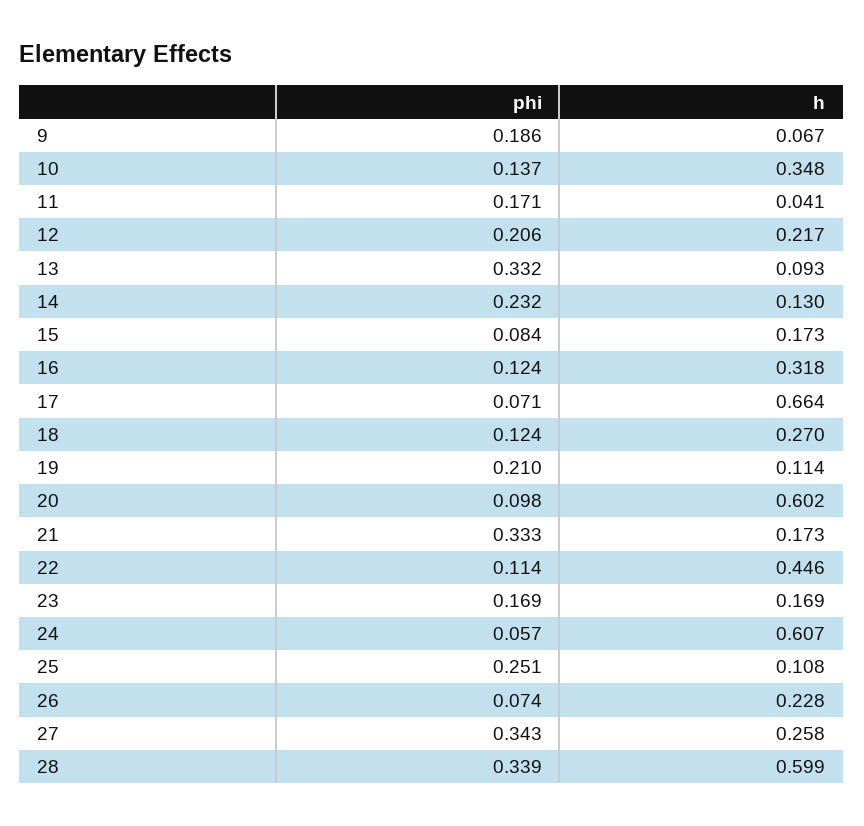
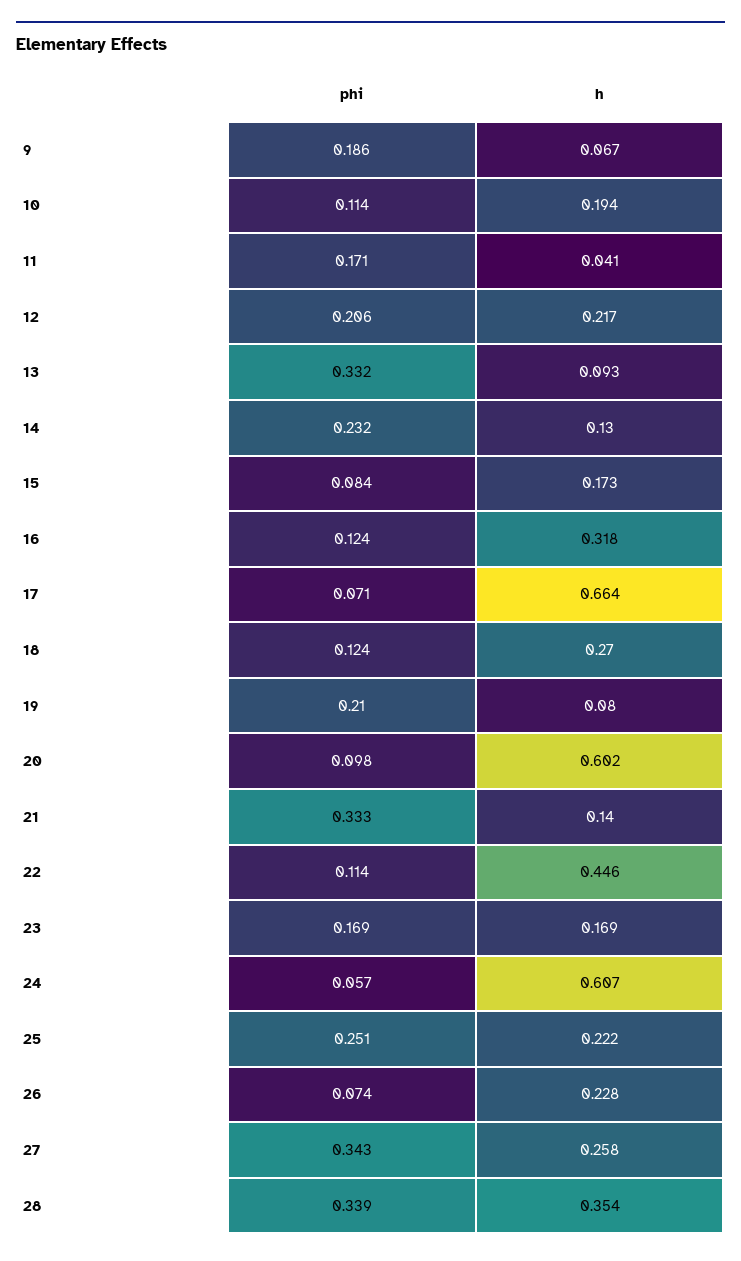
phi, 10: 0.137 -> 0.114
h, 10: 0.348 -> 0.194
h, 19: 0.114 -> 0.08
h, 21: 0.173 -> 0.14
h, 25: 0.108 -> 0.222
h, 28: 0.599 -> 0.354

